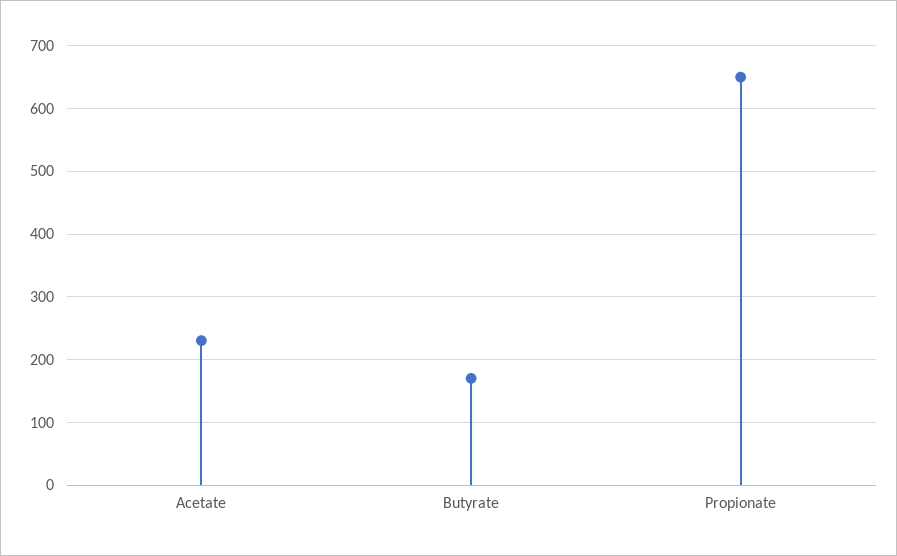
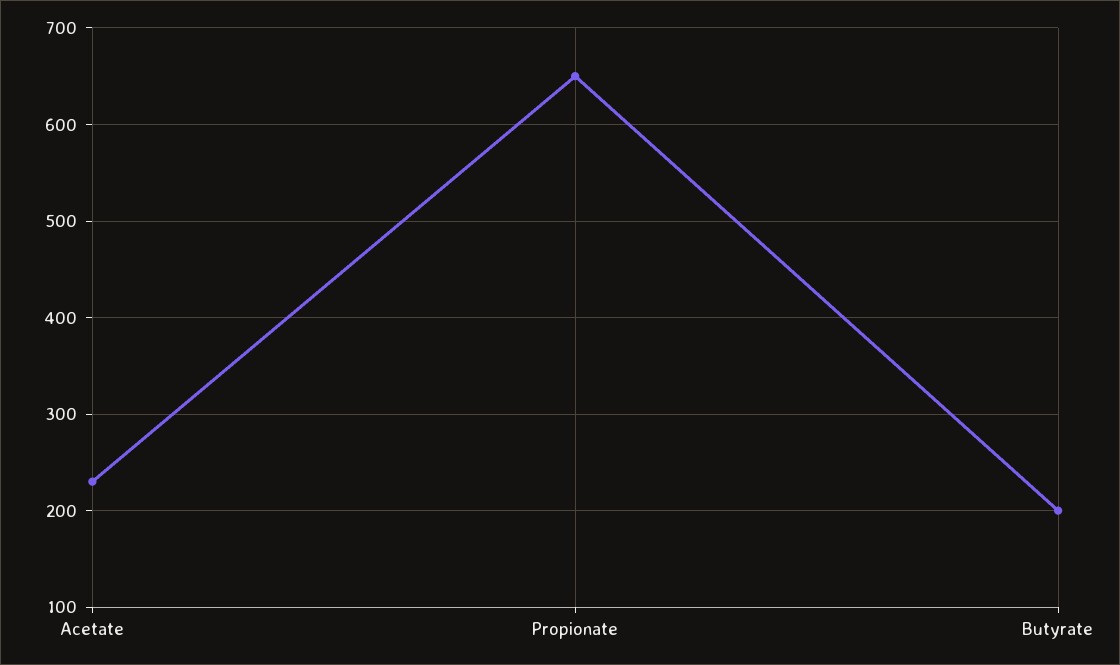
Butyrate: 170 -> 200

